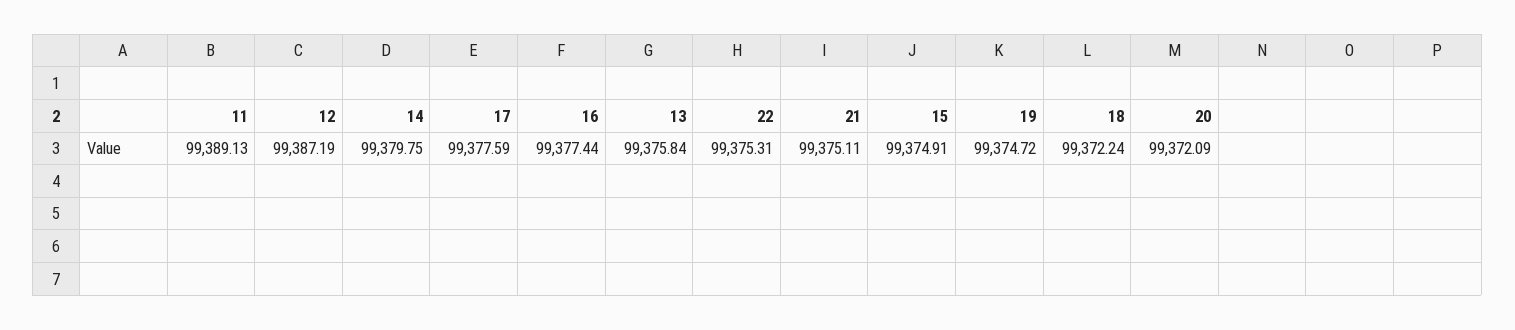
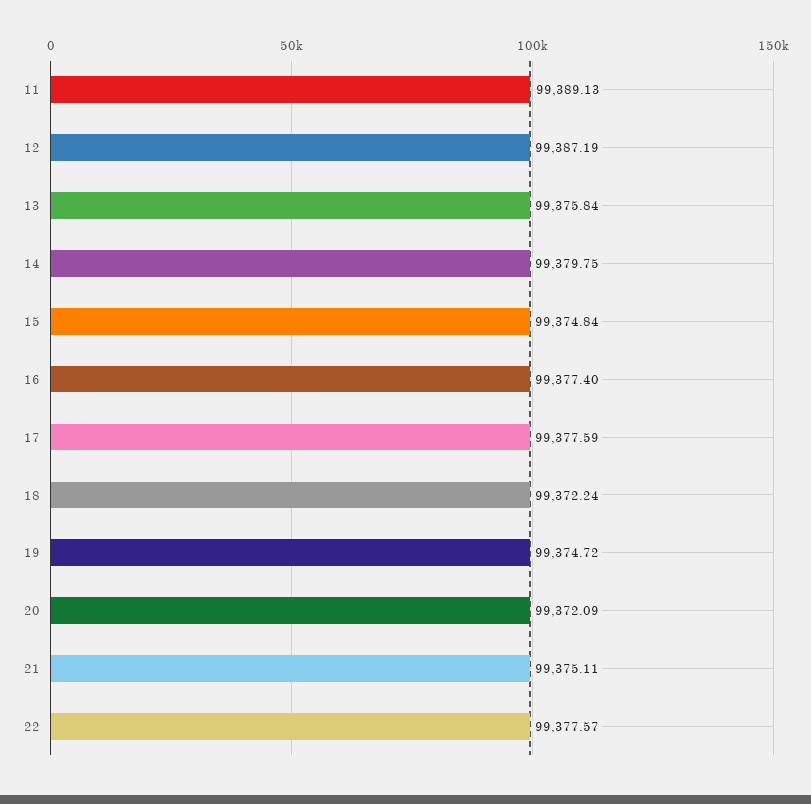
16: 99377.44 -> 99377.4
22: 99375.31 -> 99377.57
15: 99374.91 -> 99374.84

